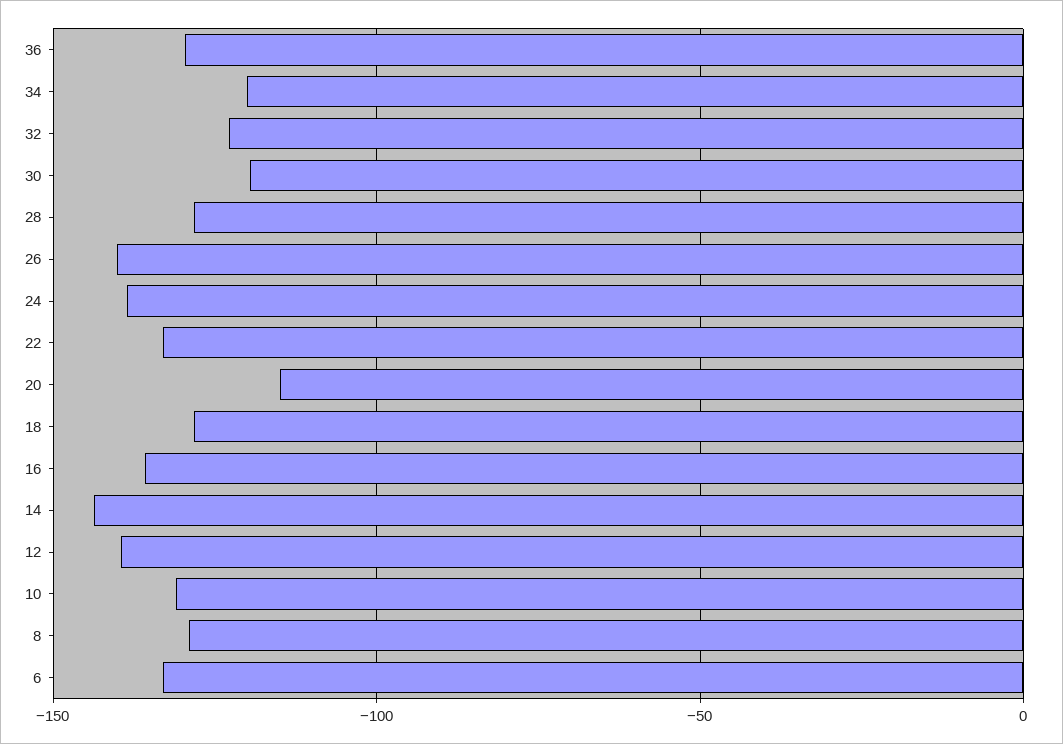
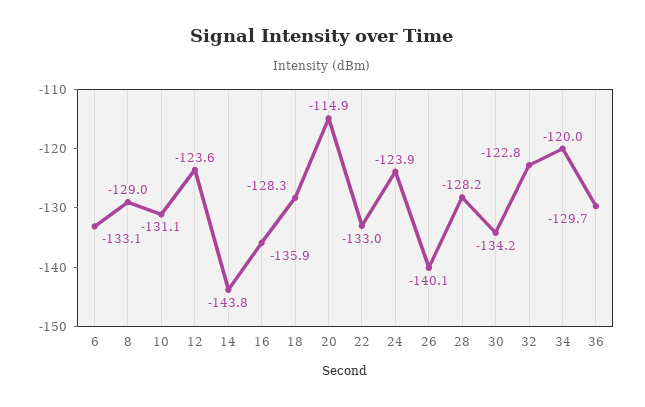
30: -120 -> -134.2
24: -140 -> -123.9
12: -140 -> -123.6

